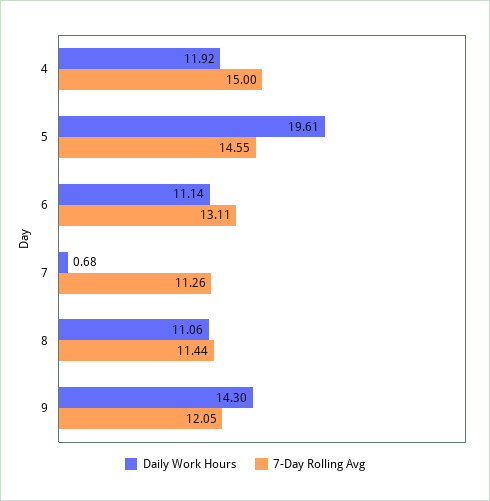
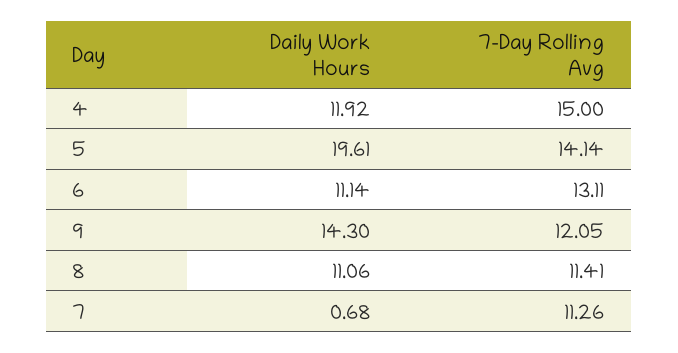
7-Day Rolling Avg, 5: 14.55 -> 14.14
7-Day Rolling Avg, 8: 11.44 -> 11.41

